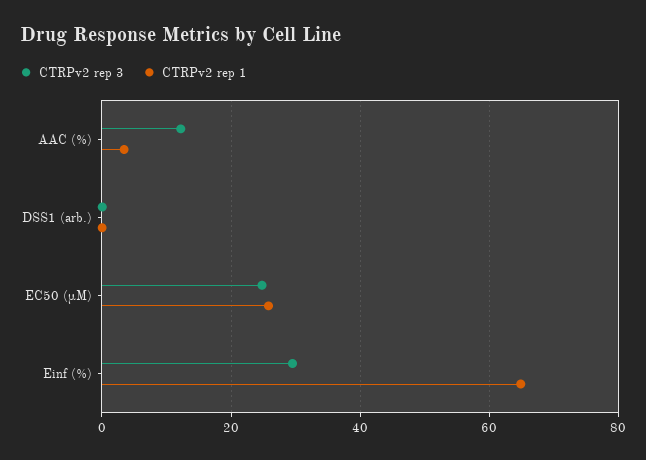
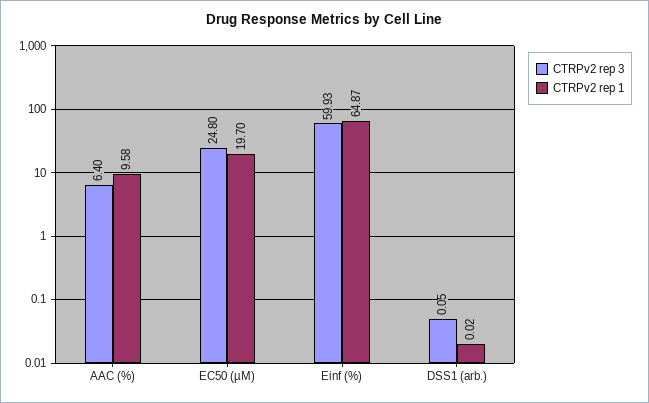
CTRPv2 rep 3, AAC (%): 12 -> 6.4
CTRPv2 rep 1, AAC (%): 4 -> 9.58
CTRPv2 rep 1, EC50 (µM): 26 -> 19.7
CTRPv2 rep 3, Einf (%): 30 -> 59.93

